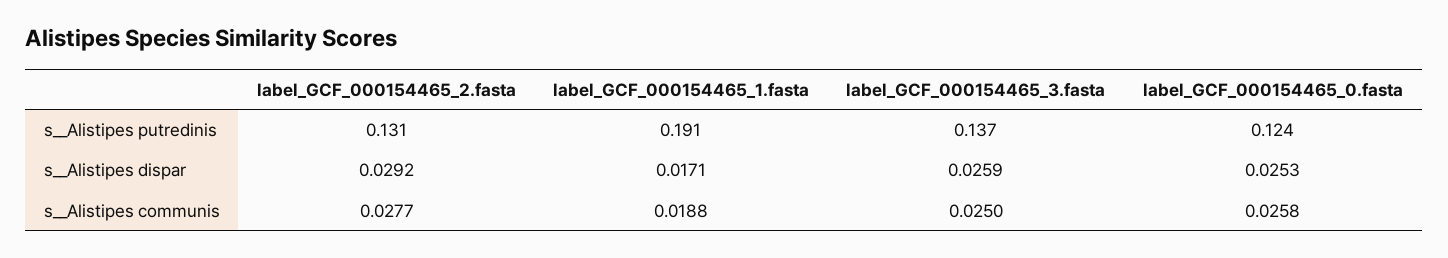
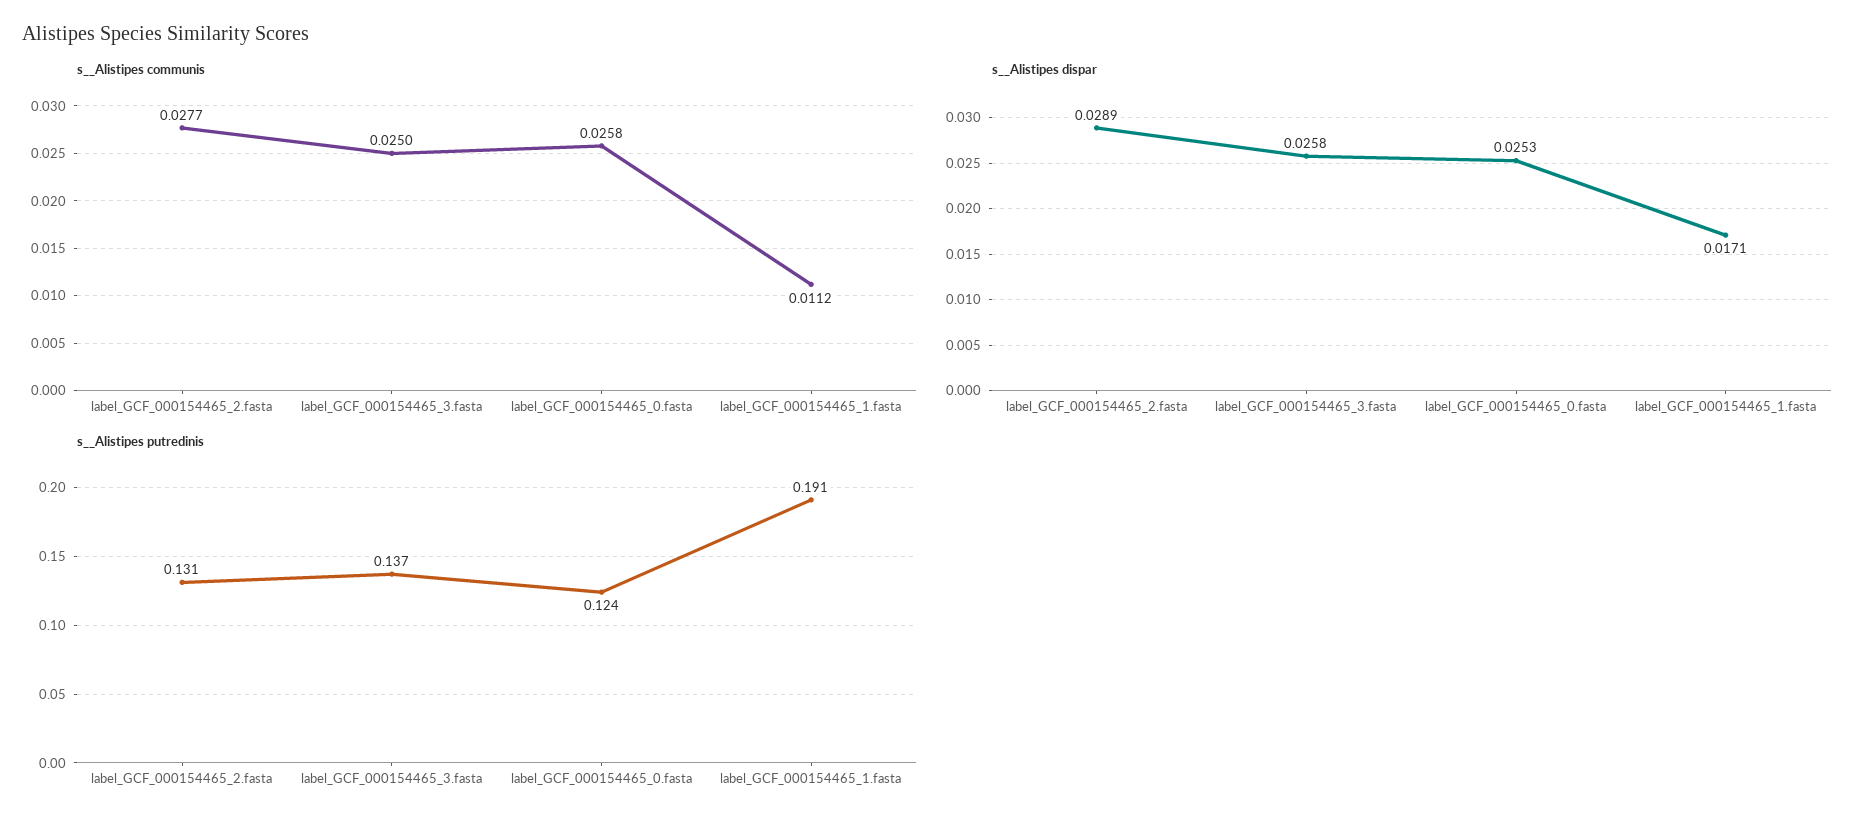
s__Alistipes dispar, label_GCF_000154465_2.fasta: 0.0292 -> 0.0289
s__Alistipes dispar, label_GCF_000154465_3.fasta: 0.0259 -> 0.0258
s__Alistipes communis, label_GCF_000154465_1.fasta: 0.0188 -> 0.0112

